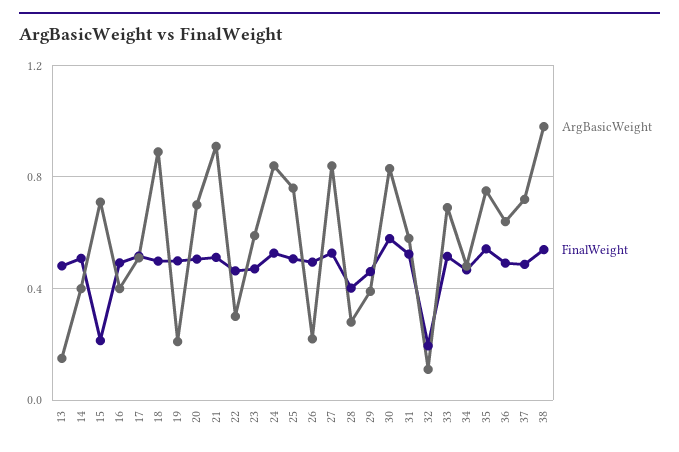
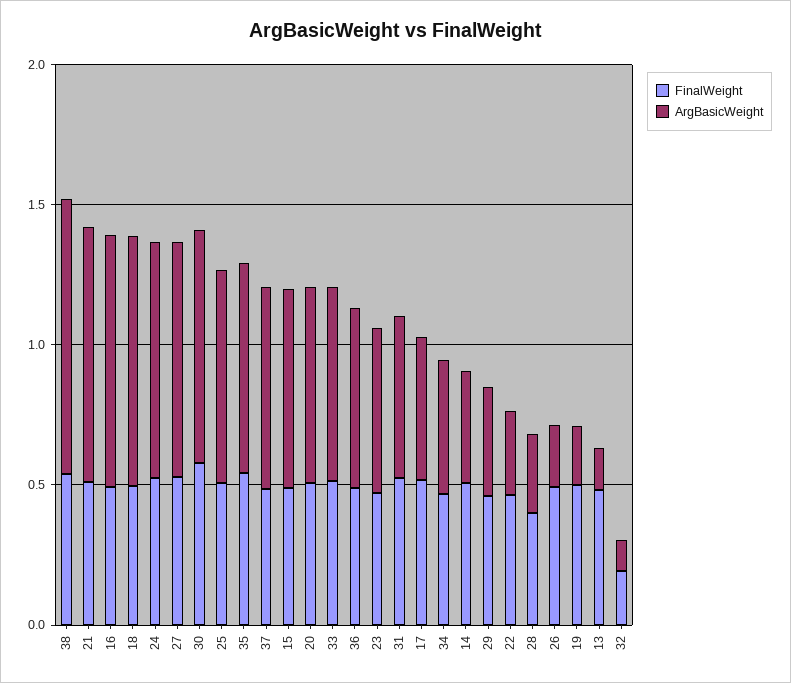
FinalWeight, 15: 0.2 -> 0.5
ArgBasicWeight, 16: 0.4 -> 0.9

